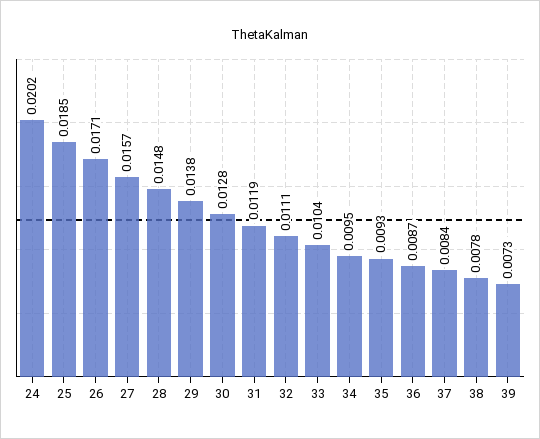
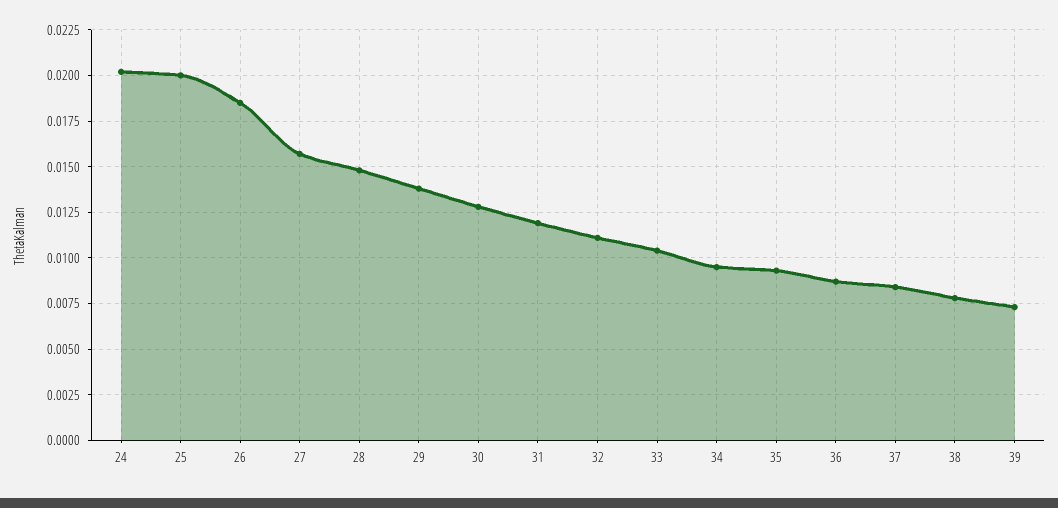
25: 0.0185 -> 0.02
26: 0.0171 -> 0.0185

